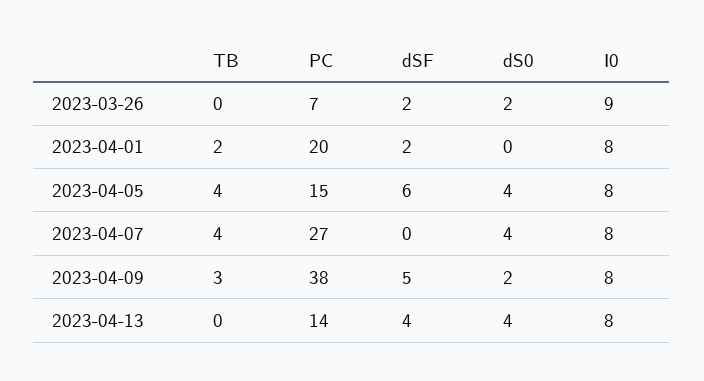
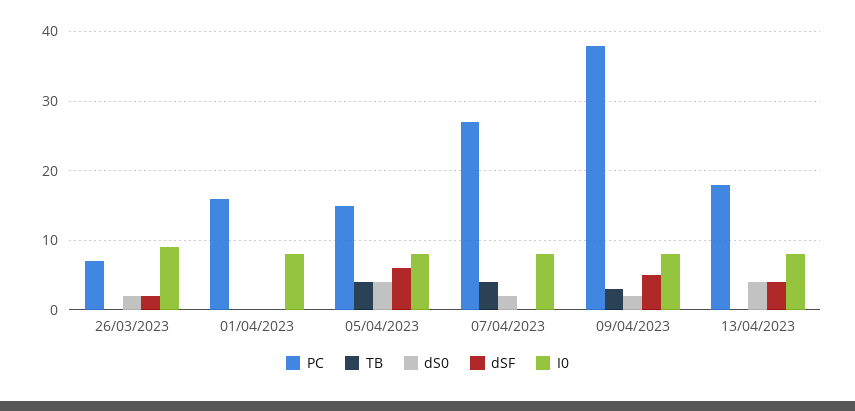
TB, 2023-04-01: 2 -> 0
PC, 2023-04-01: 20 -> 16
dSF, 2023-04-01: 2 -> 0
dS0, 2023-04-07: 4 -> 2
PC, 2023-04-13: 14 -> 18

